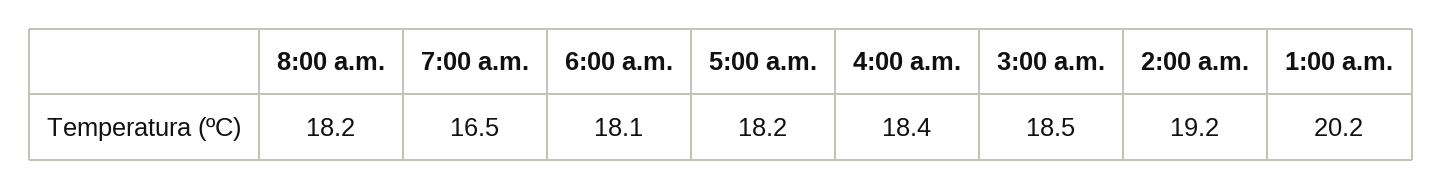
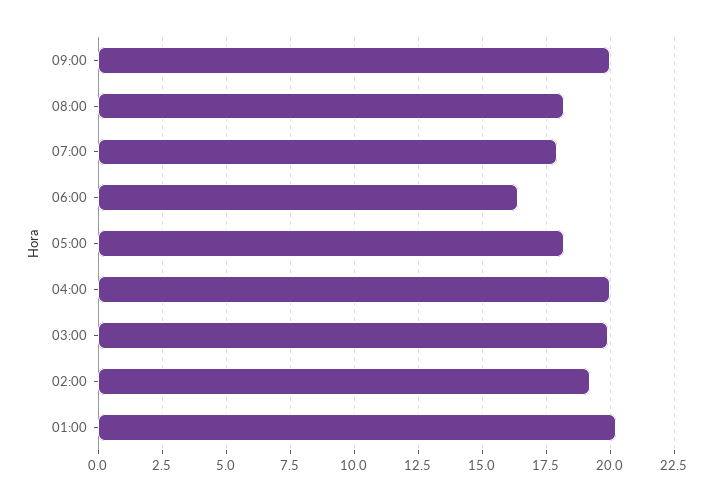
7:00 a.m.: 16.5 -> 18
6:00 a.m.: 18.1 -> 16.5
4:00 a.m.: 18.4 -> 20
3:00 a.m.: 18.5 -> 20
09:00: none -> 20

